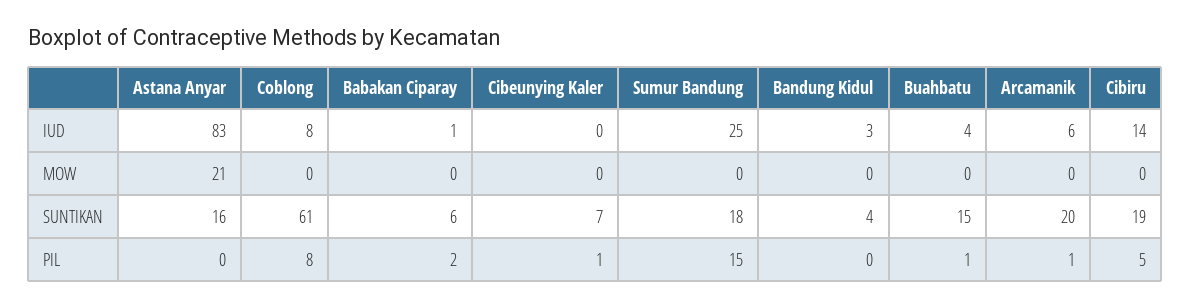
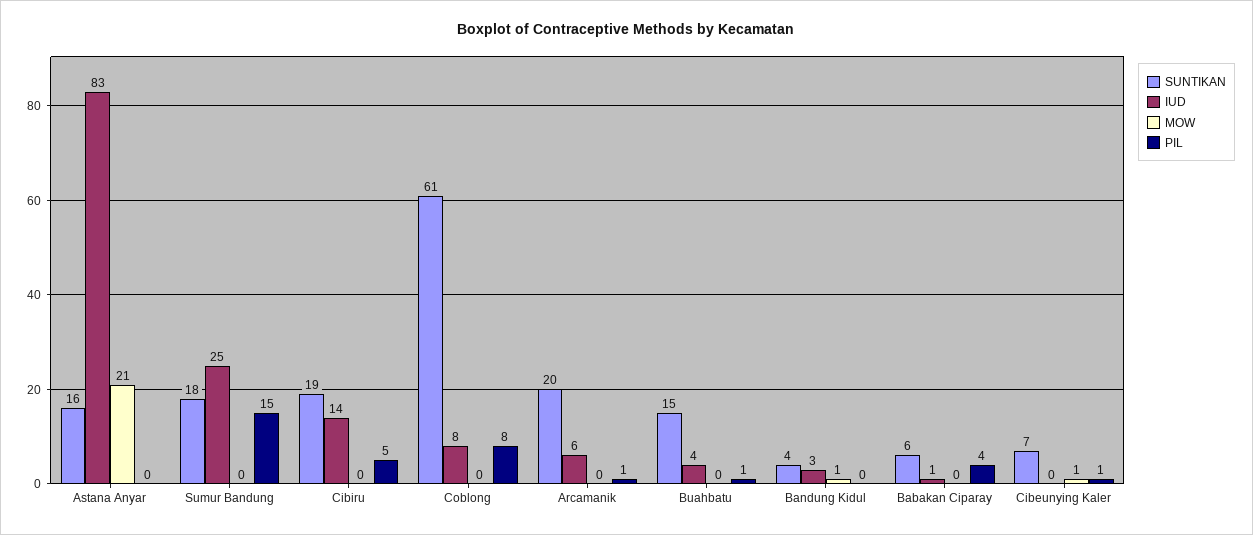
MOW, Cibeunying Kaler: 0 -> 1
MOW, Bandung Kidul: 0 -> 1
PIL, Babakan Ciparay: 2 -> 4

